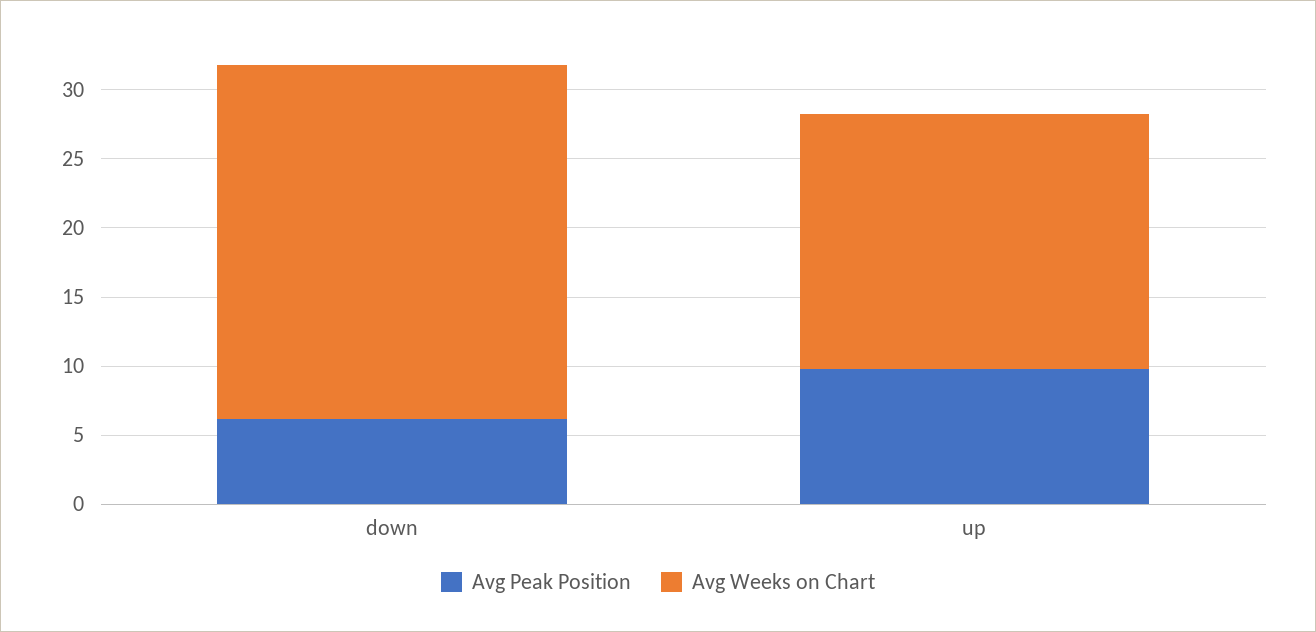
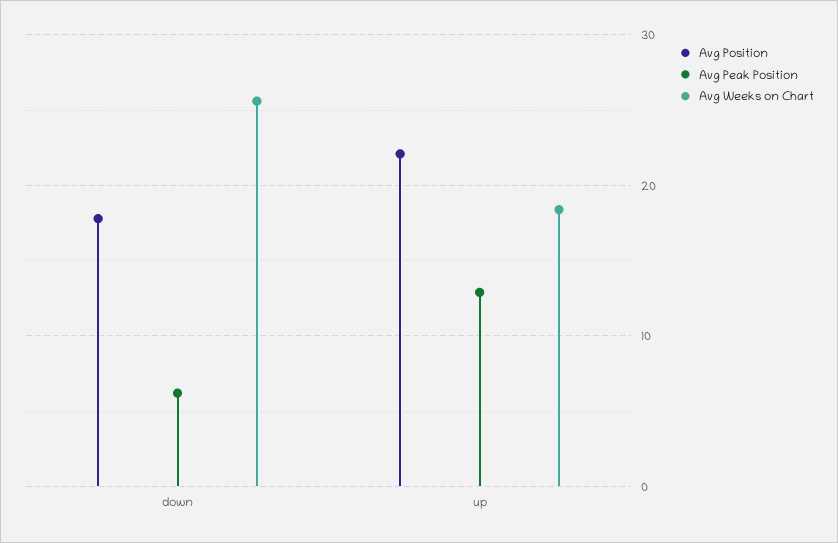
Avg Peak Position, up: 10 -> 13
Avg Position, down: none -> 18
Avg Position, up: none -> 22

